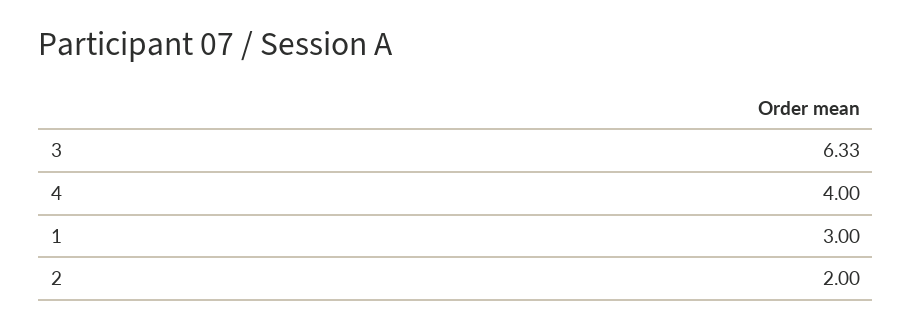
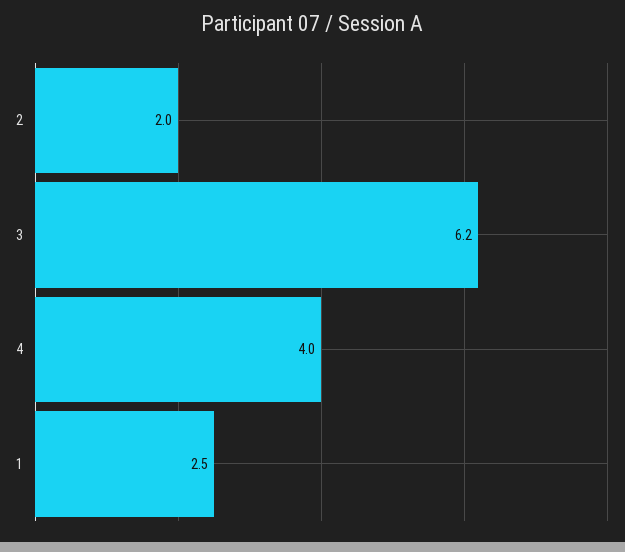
3: 6.33 -> 6.2
1: 3 -> 2.5

